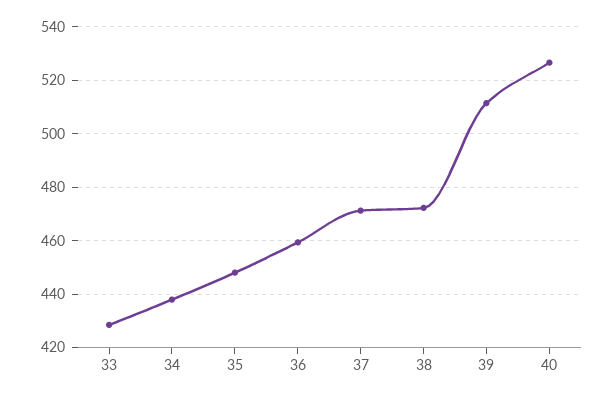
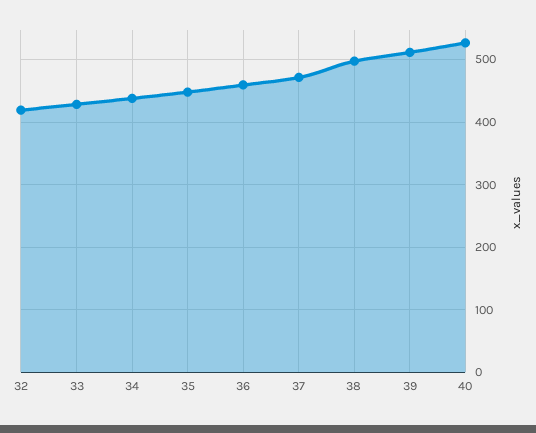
38: 472.5 -> 500
32: none -> 420

